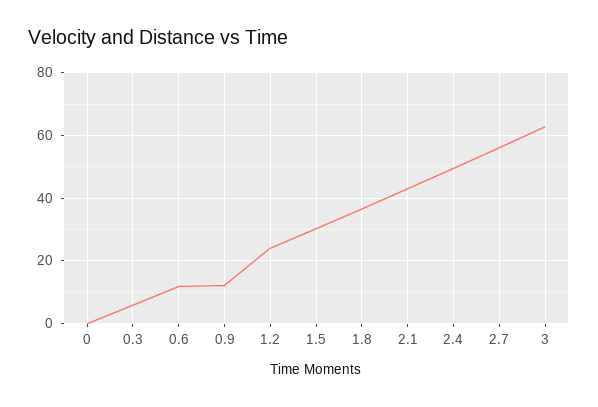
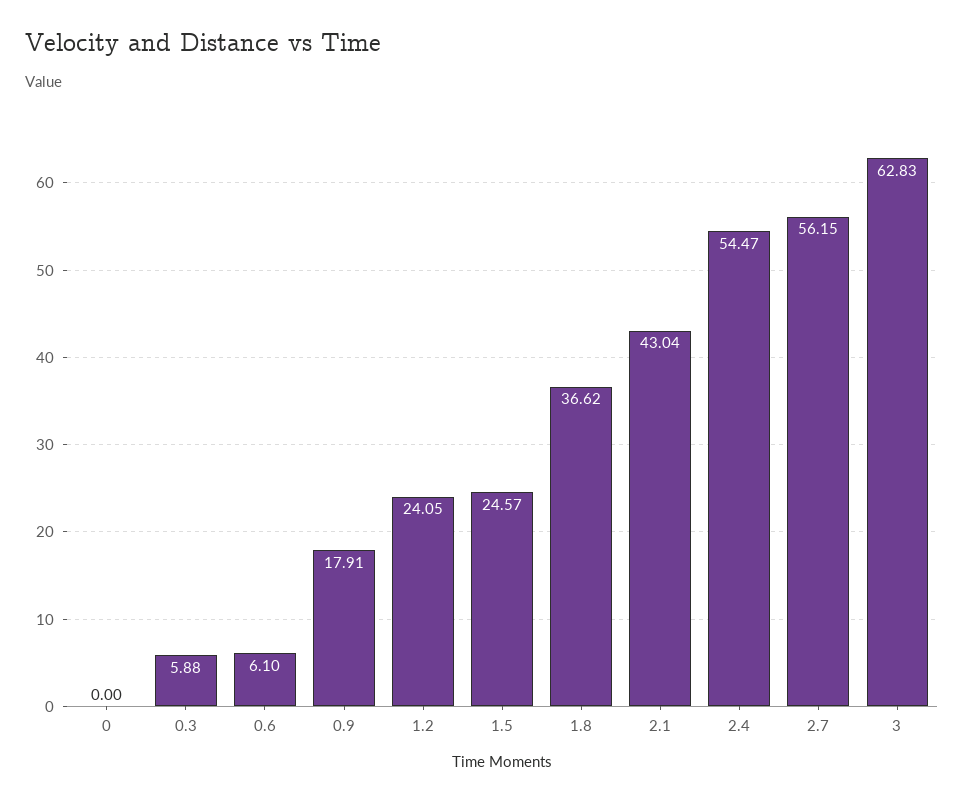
0.6: 12 -> 6.1
0.9: 12 -> 17.91
1.5: 30 -> 24.57
2.4: 50 -> 54.47

